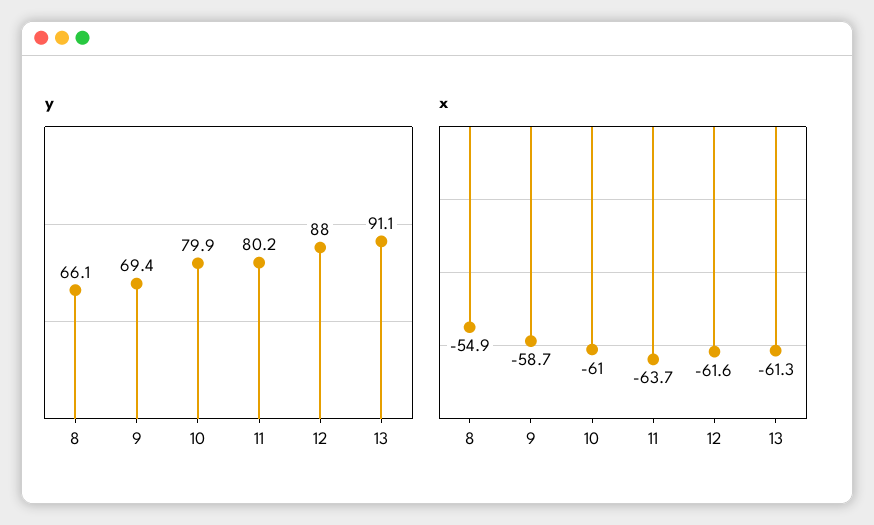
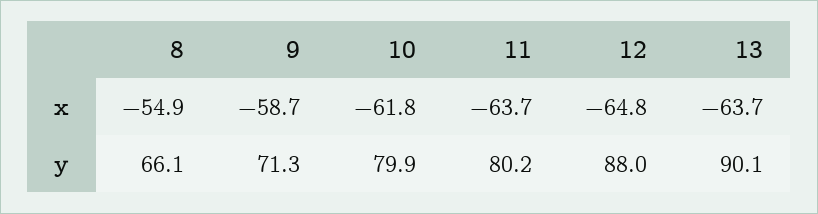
y, 9: 69.4 -> 71.3
y, 13: 91.1 -> 90.1
x, 10: -61 -> -61.8
x, 12: -61.6 -> -64.8
x, 13: -61.3 -> -63.7

